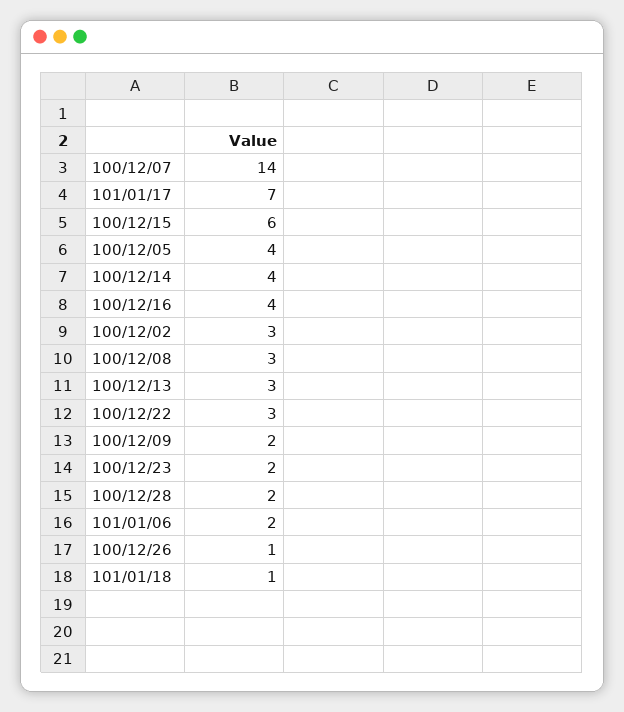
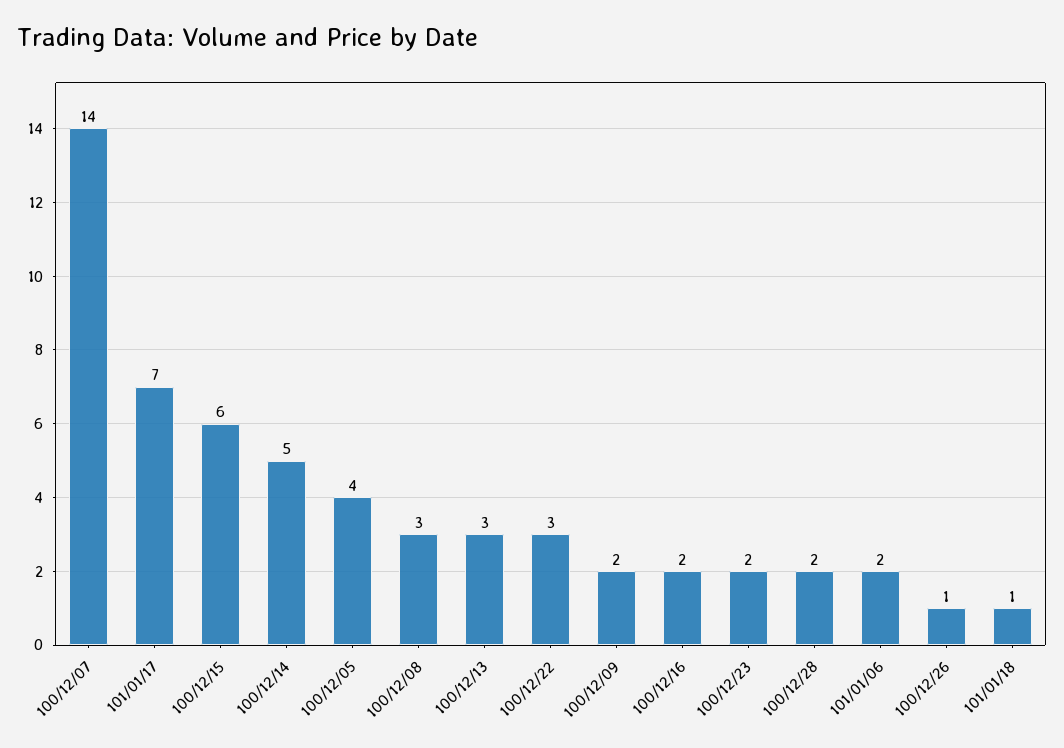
100/12/14: 4 -> 5
100/12/16: 4 -> 2
100/12/02: 3 -> none

